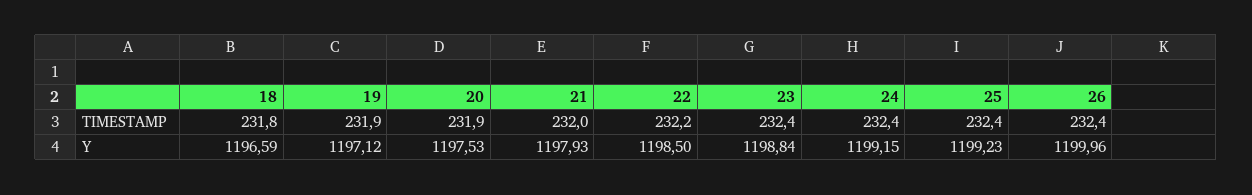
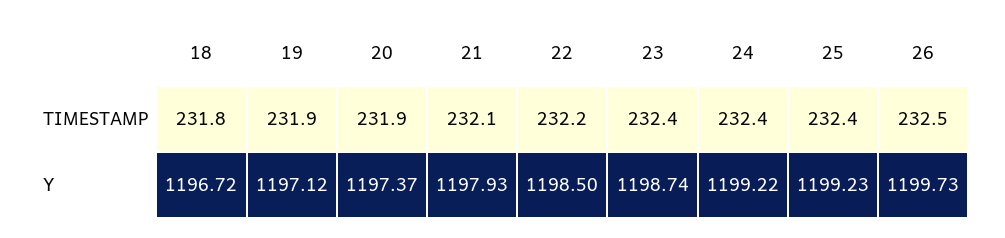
21, TIMESTAMP: 232 -> 232.1
26, TIMESTAMP: 232.4 -> 232.5
18, Y: 1196.59 -> 1196.72
20, Y: 1197.53 -> 1197.37
23, Y: 1198.84 -> 1198.74
24, Y: 1199.15 -> 1199.22
26, Y: 1199.96 -> 1199.73

